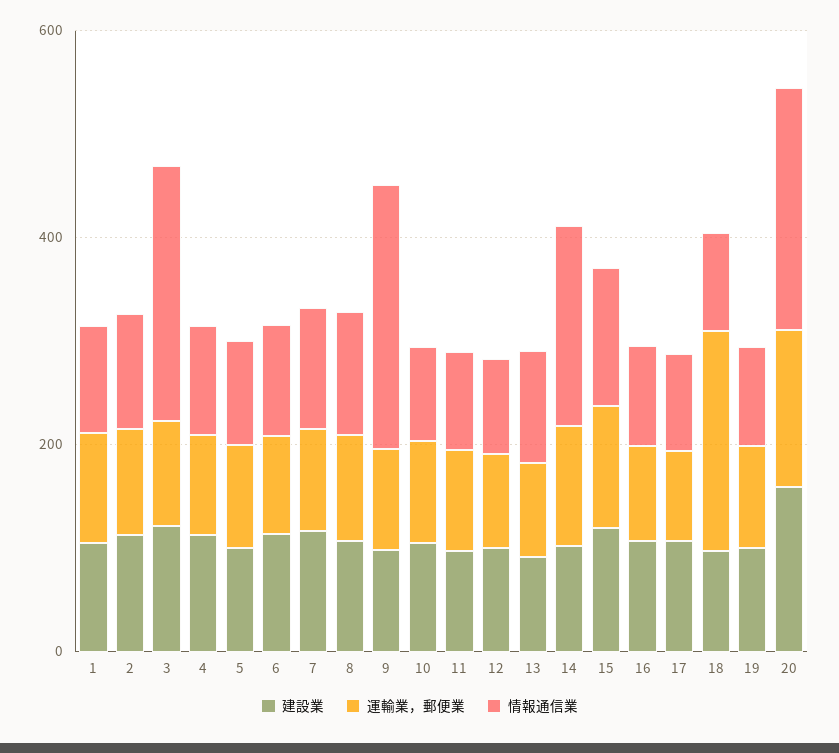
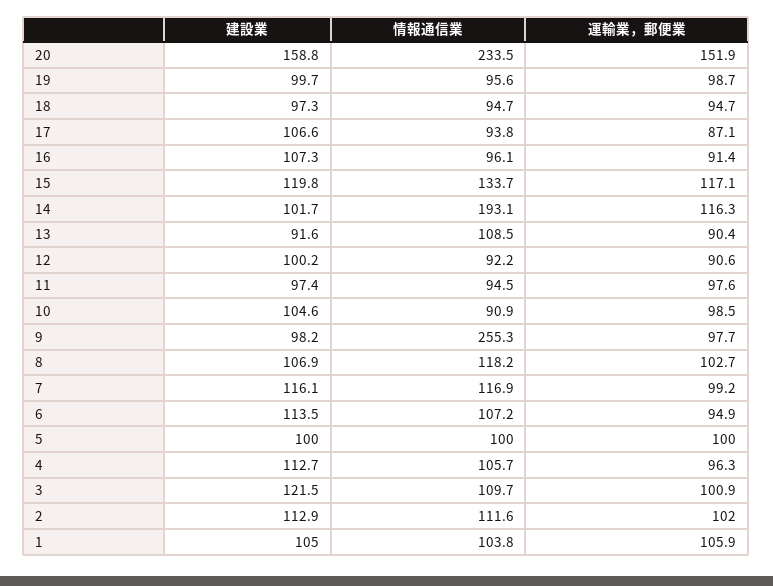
情報通信業, 3: 250 -> 109.7
運輸業，郵便業, 18: 200 -> 94.7

